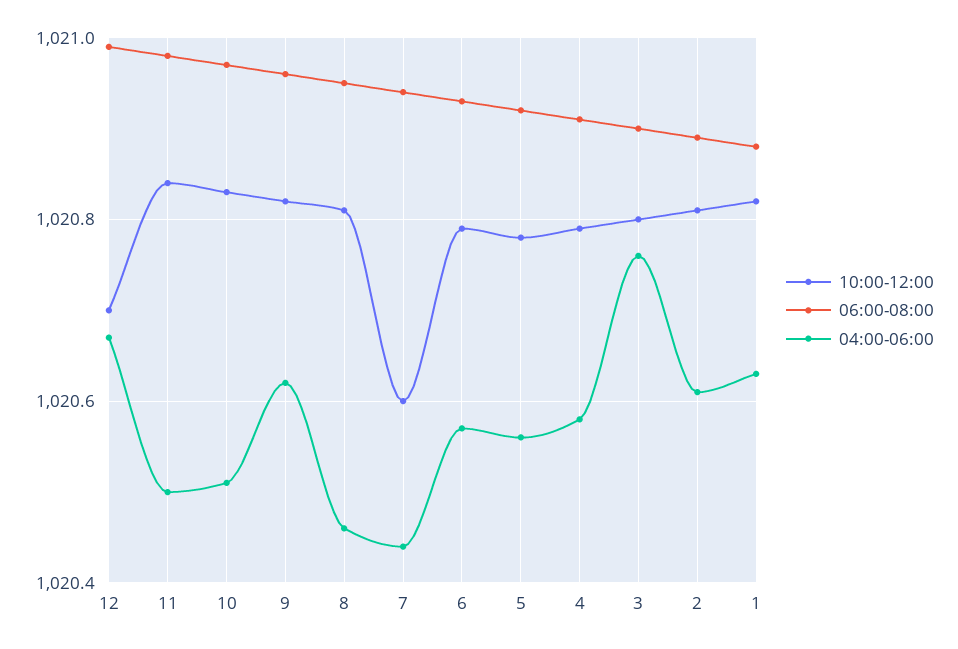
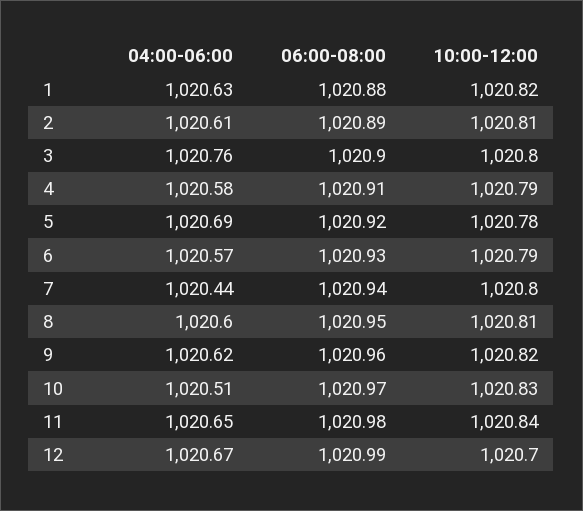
04:00-06:00, 11: 1020.5 -> 1020.65
04:00-06:00, 8: 1020.45 -> 1020.6
10:00-12:00, 7: 1020.6 -> 1020.8
04:00-06:00, 5: 1020.55 -> 1020.69

